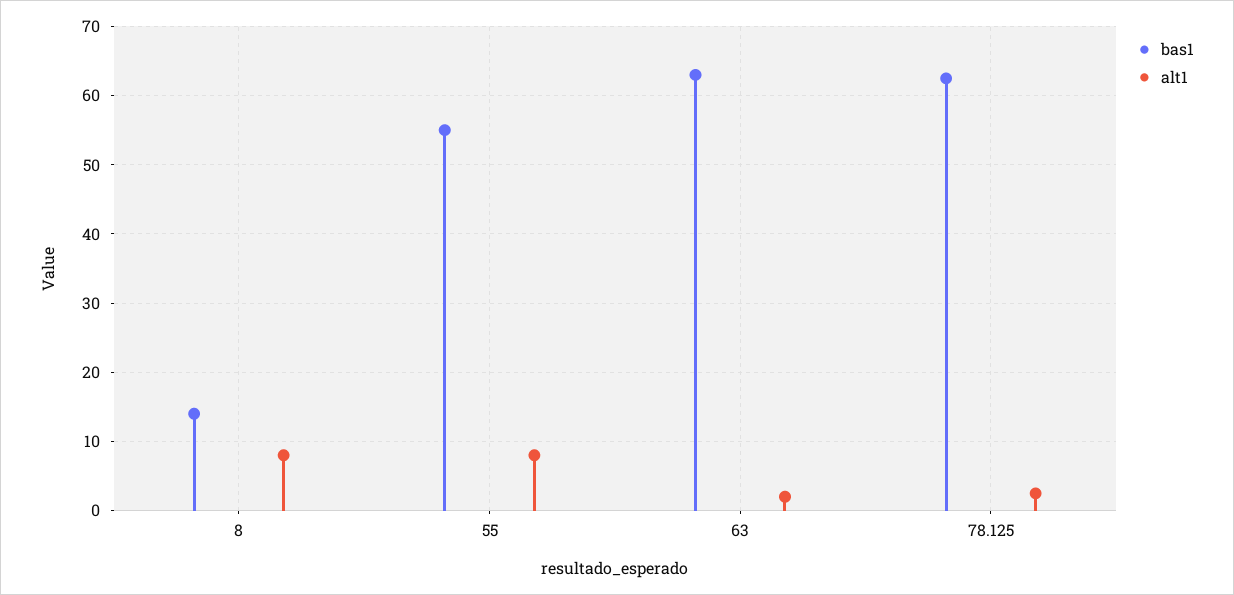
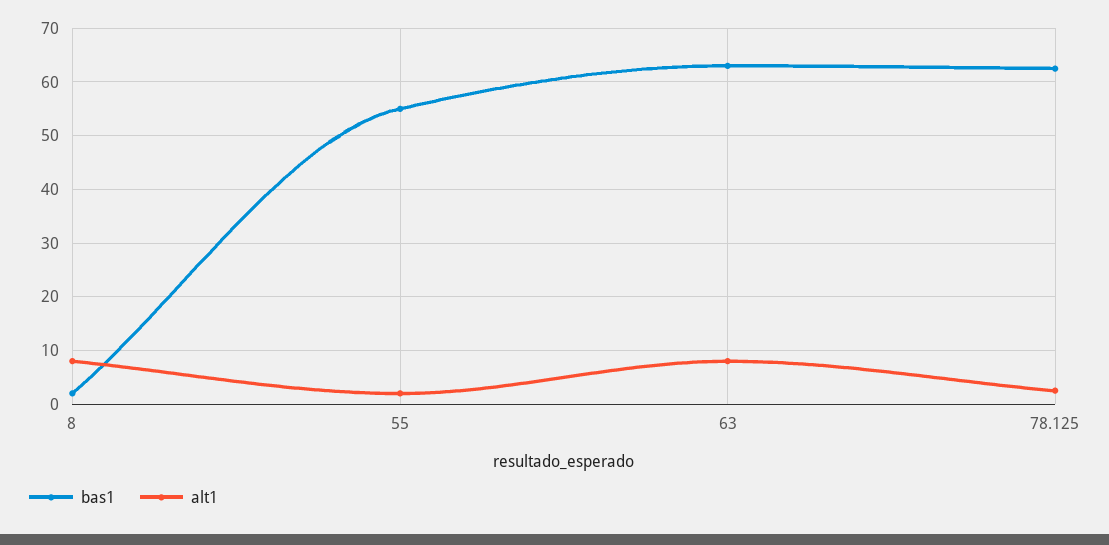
bas1, 8: 14 -> 2
alt1, 55: 8 -> 2
alt1, 63: 2 -> 8

